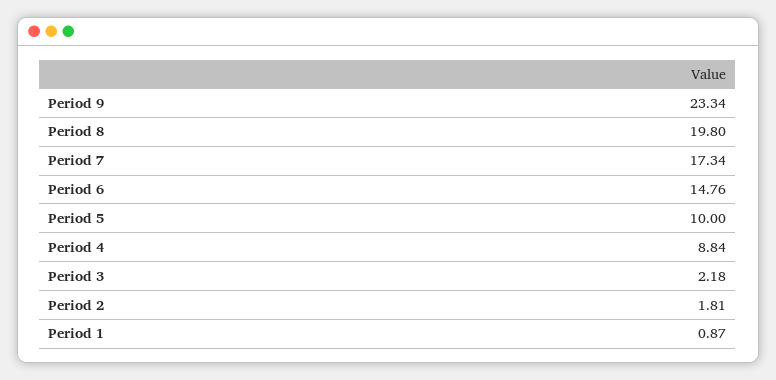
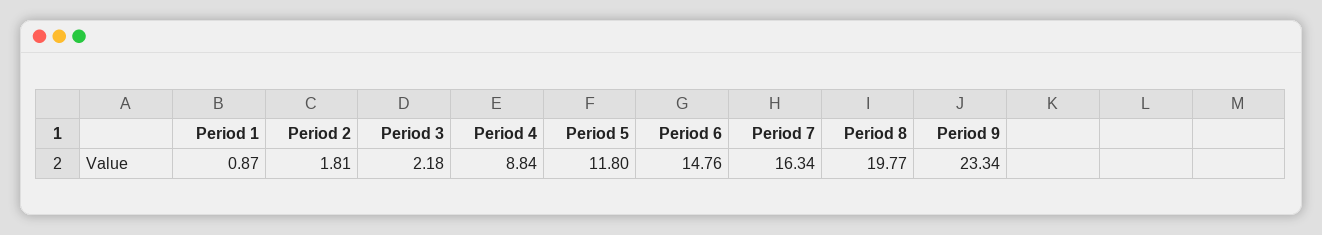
Period 8: 19.8 -> 19.77
Period 7: 17.34 -> 16.34
Period 5: 10 -> 11.8

